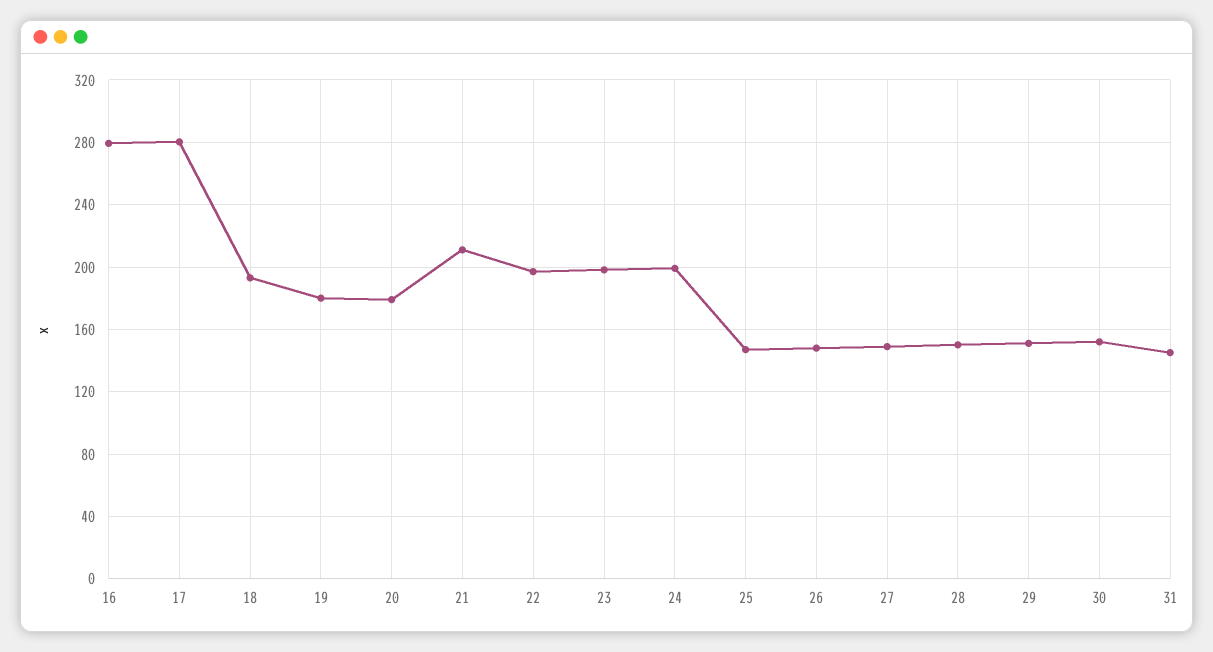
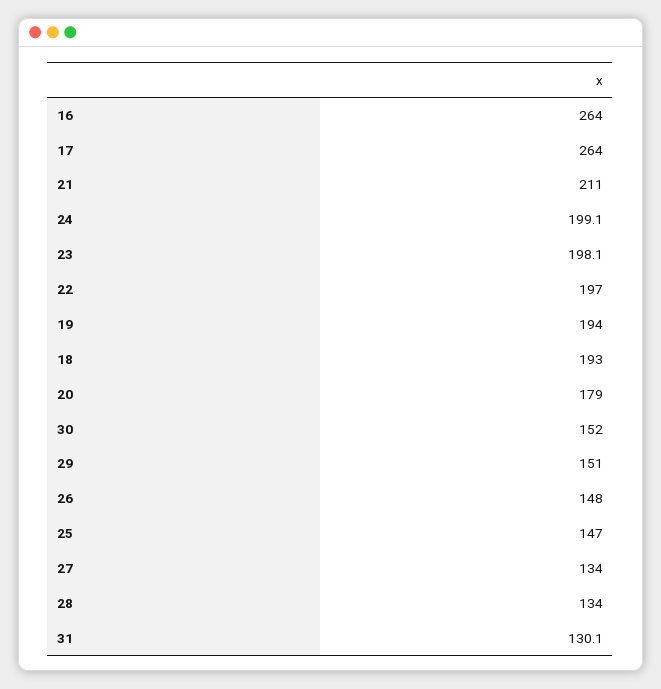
16: 280 -> 264
17: 280 -> 264
19: 180 -> 194
27: 150 -> 134
28: 150 -> 134
31: 145 -> 130.1

